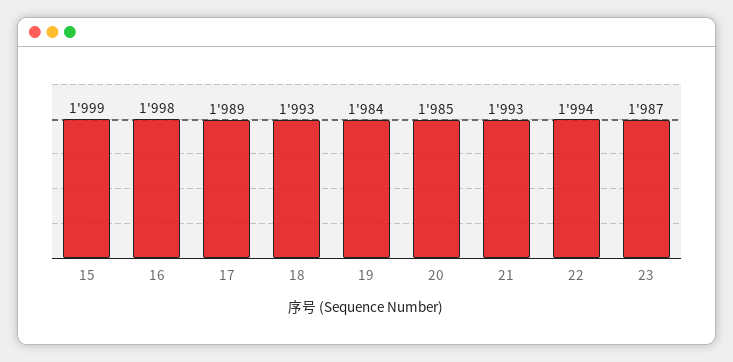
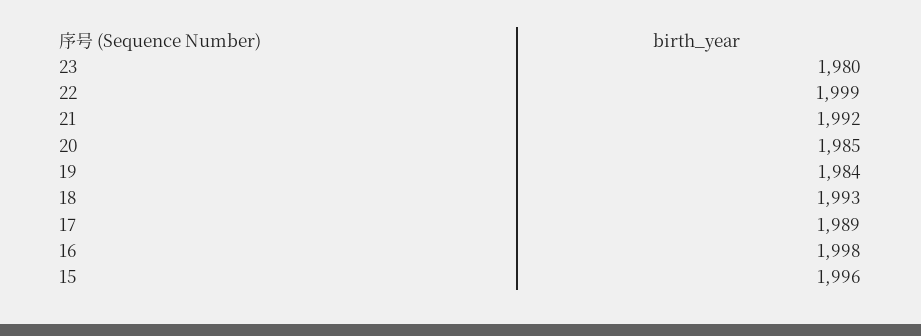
15: 1999 -> 1996
21: 1993 -> 1992
22: 1994 -> 1999
23: 1987 -> 1980

